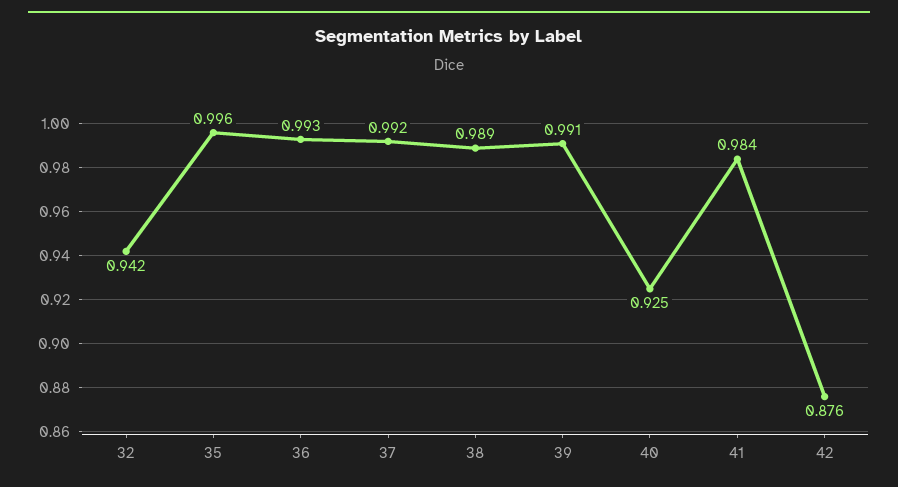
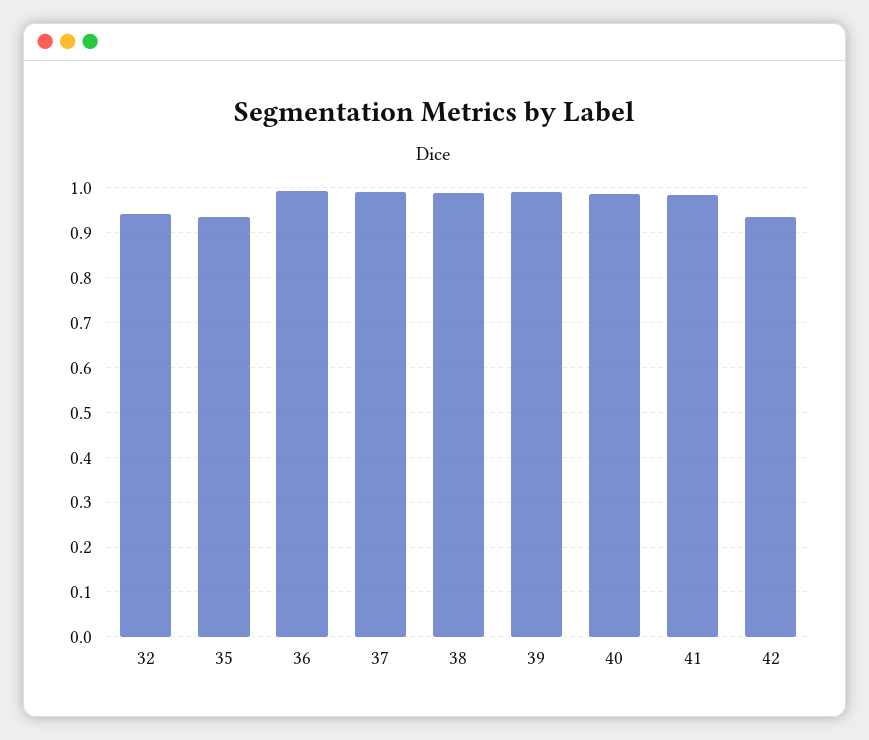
35: 0.996 -> 0.94
40: 0.925 -> 0.98
42: 0.876 -> 0.94

